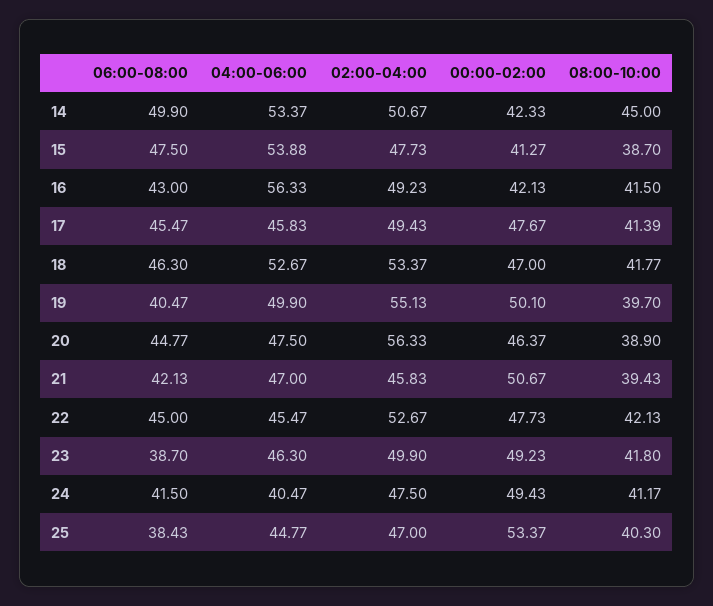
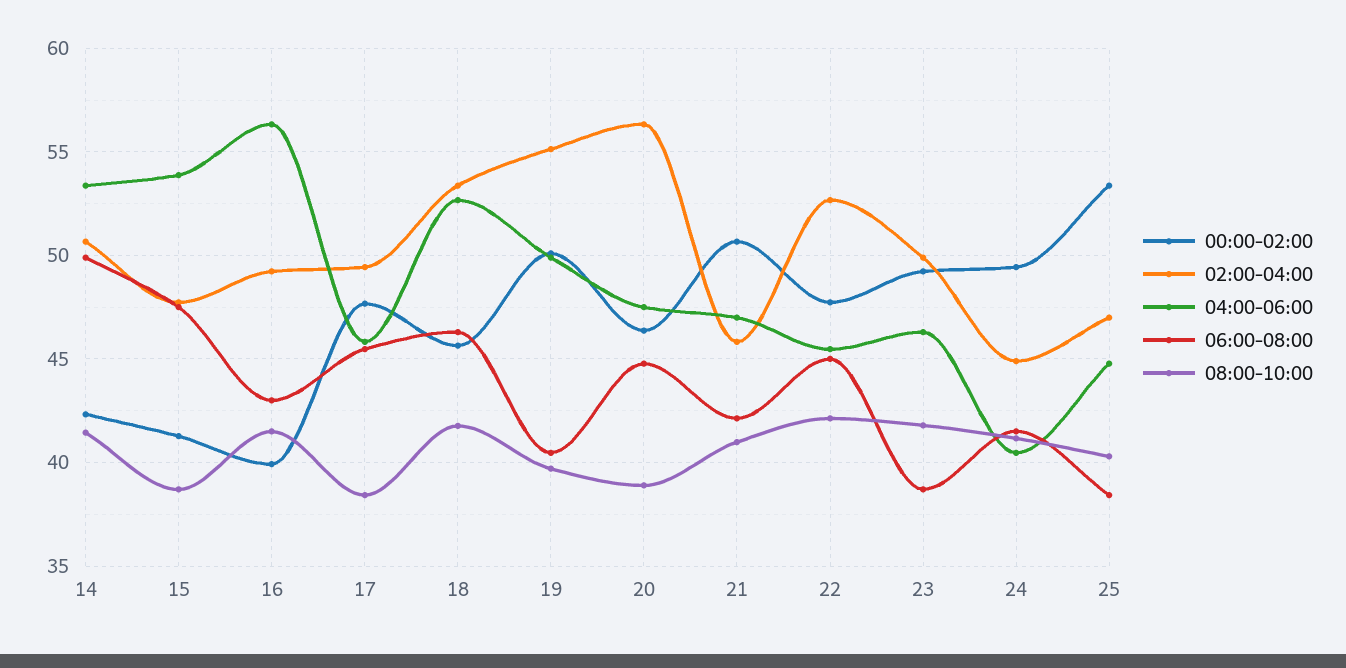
08:00-10:00, 14: 45 -> 41.5
00:00-02:00, 16: 42.13 -> 40
08:00-10:00, 17: 41.39 -> 38.5
00:00-02:00, 18: 47 -> 45.5
08:00-10:00, 21: 39.43 -> 41
02:00-04:00, 24: 47.5 -> 45

